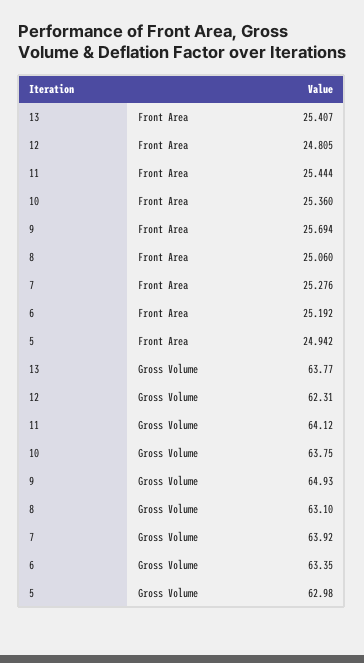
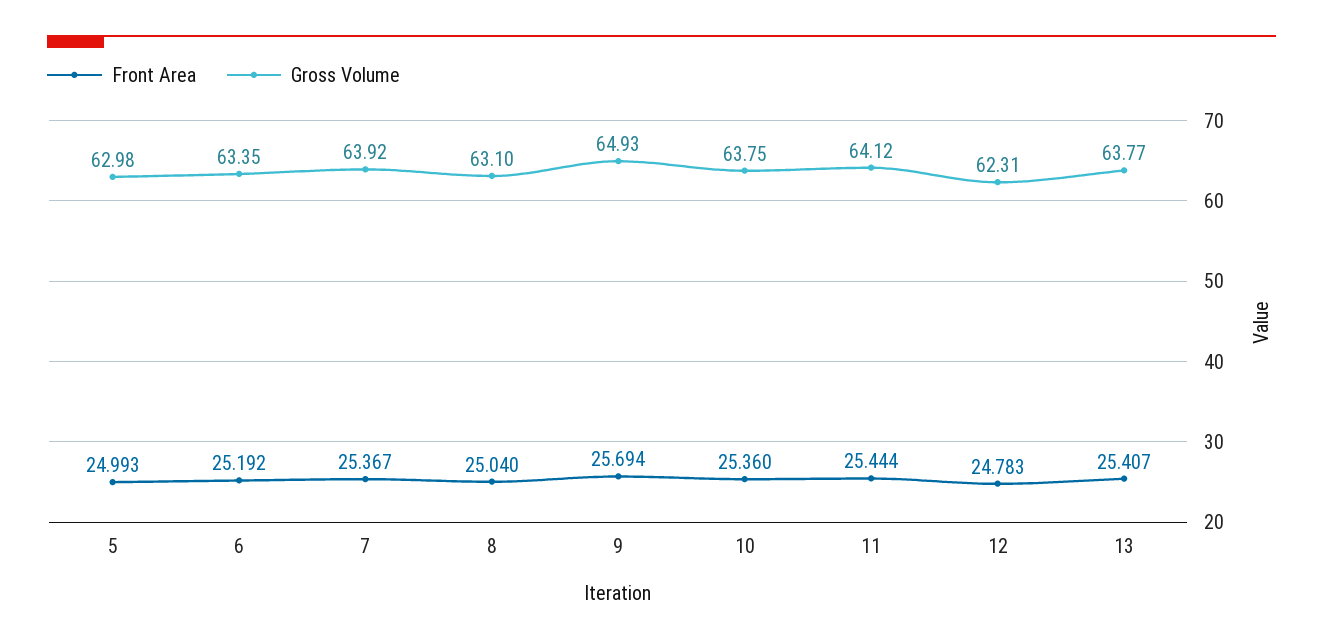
Front Area, 12: 24.805 -> 24.783
Front Area, 8: 25.06 -> 25.04
Front Area, 7: 25.276 -> 25.367
Front Area, 5: 24.942 -> 24.993

